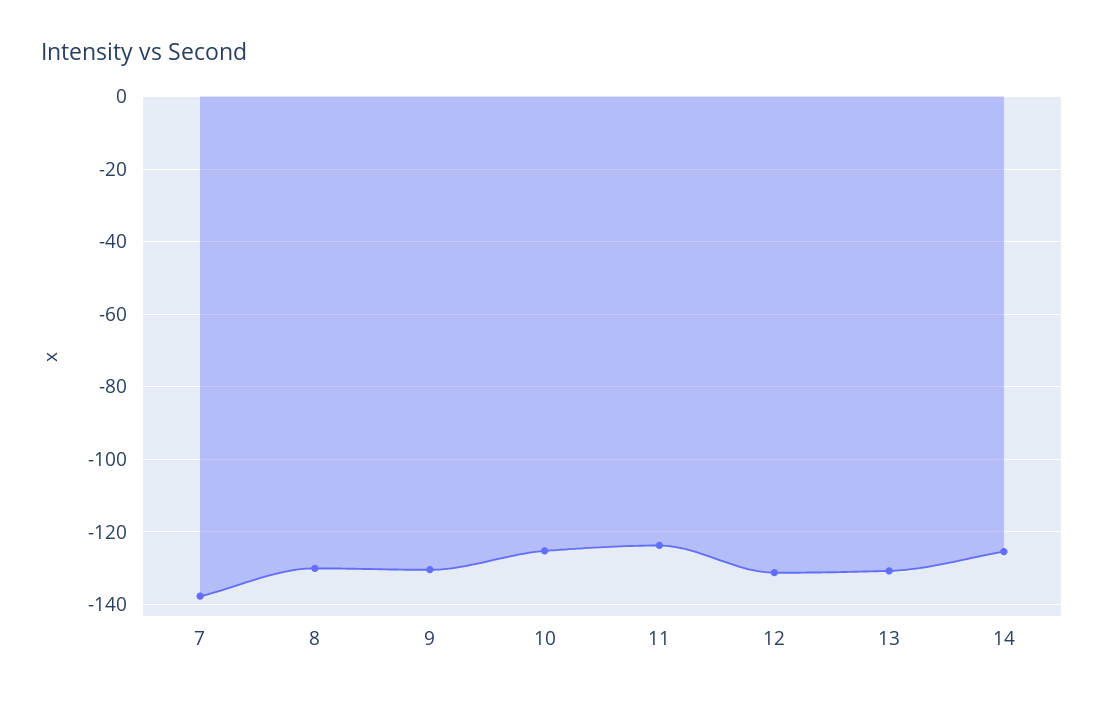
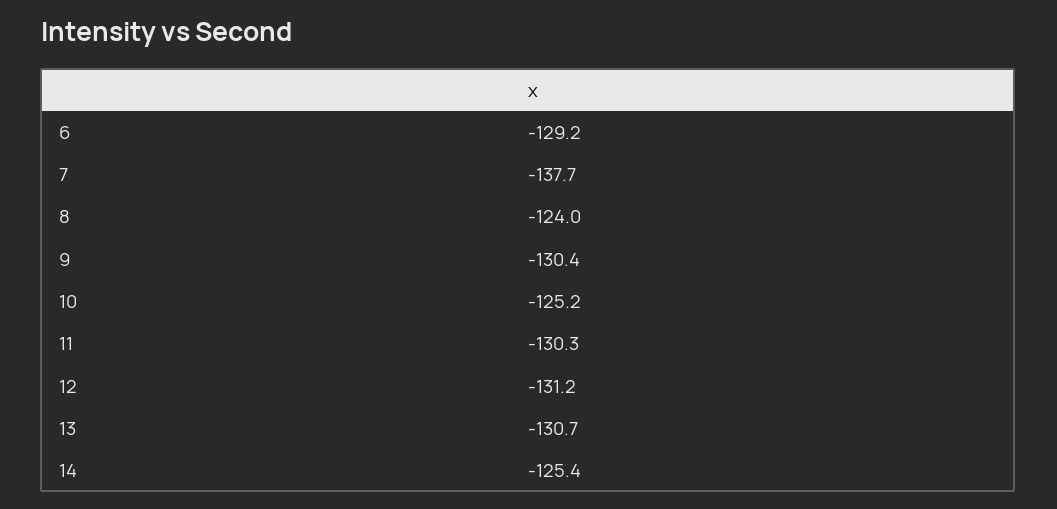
8: -130 -> -124
11: -124 -> -130.3
6: none -> -129.2

